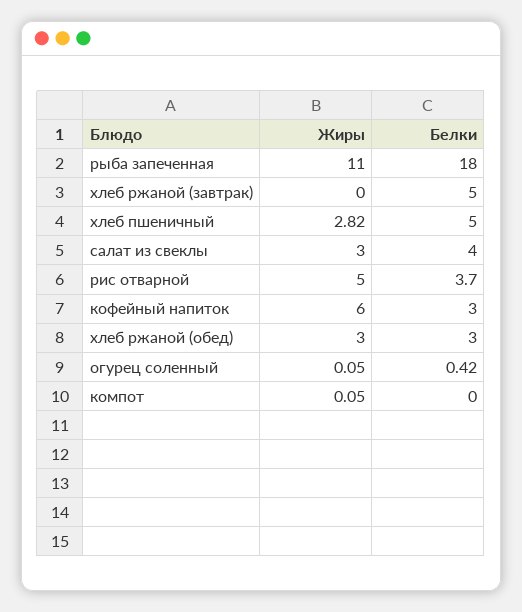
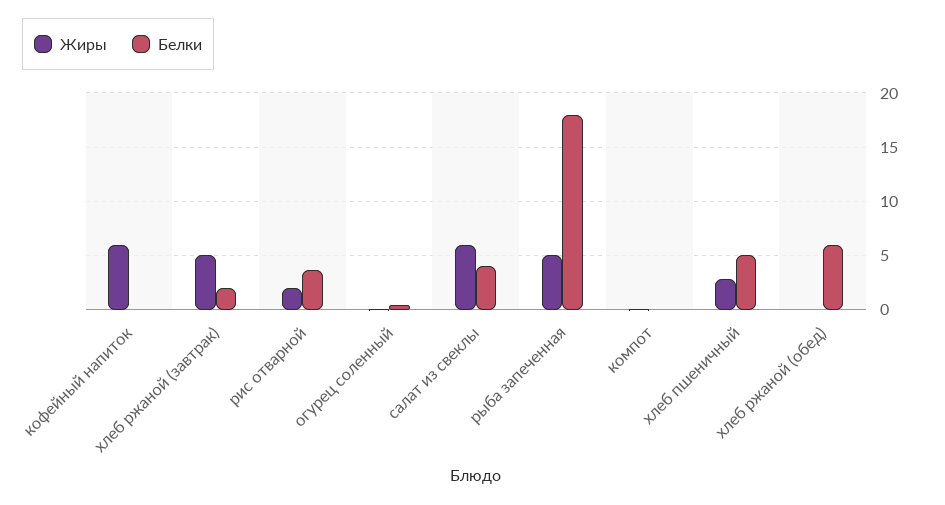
Жиры, рыба запеченная: 11 -> 5
Жиры, хлеб ржаной (завтрак): 0 -> 5
Белки, хлеб ржаной (завтрак): 5 -> 2
Жиры, салат из свеклы: 3 -> 6
Жиры, рис отварной: 5 -> 2
Белки, кофейный напиток: 3 -> 0
Жиры, хлеб ржаной (обед): 3 -> 0
Белки, хлеб ржаной (обед): 3 -> 6

